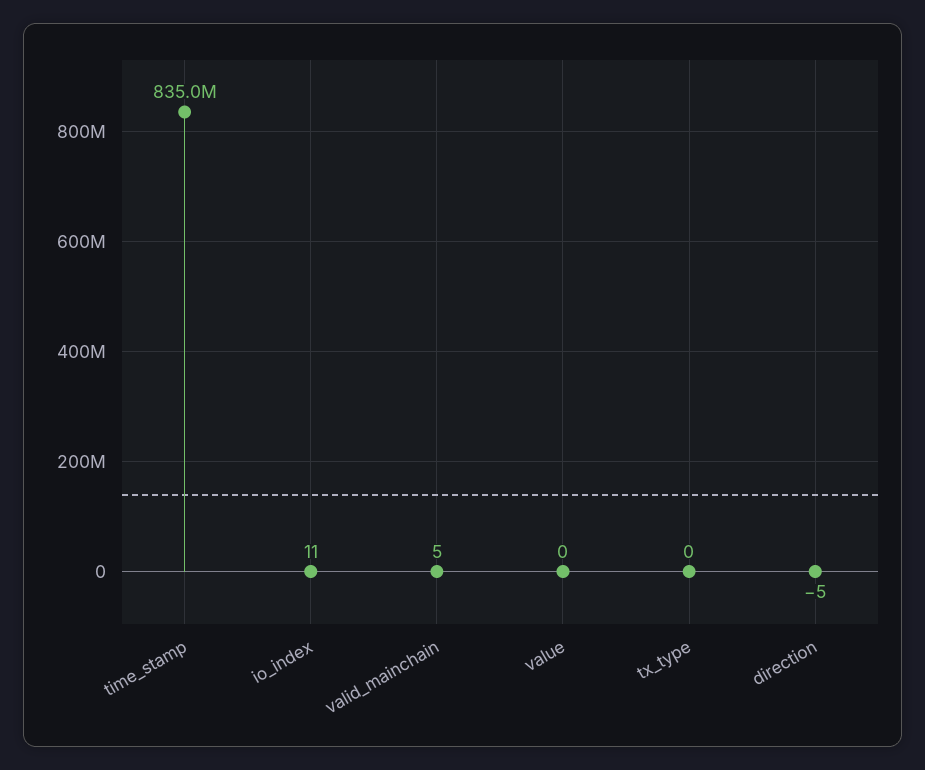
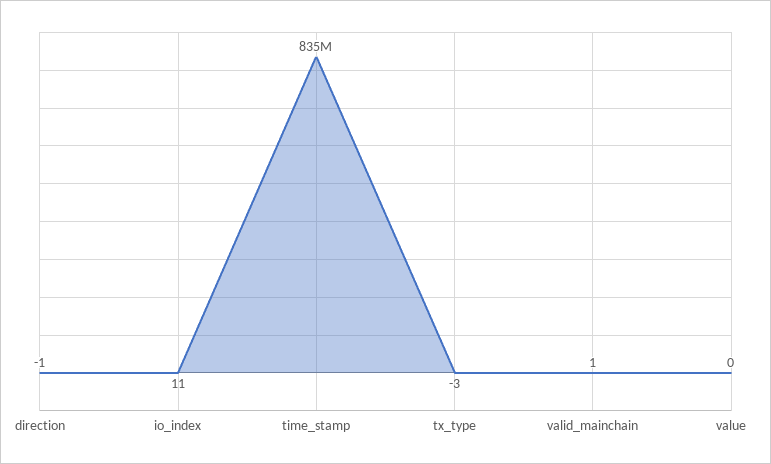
valid_mainchain: 5 -> 1
tx_type: 0 -> -3
direction: -5 -> -1

